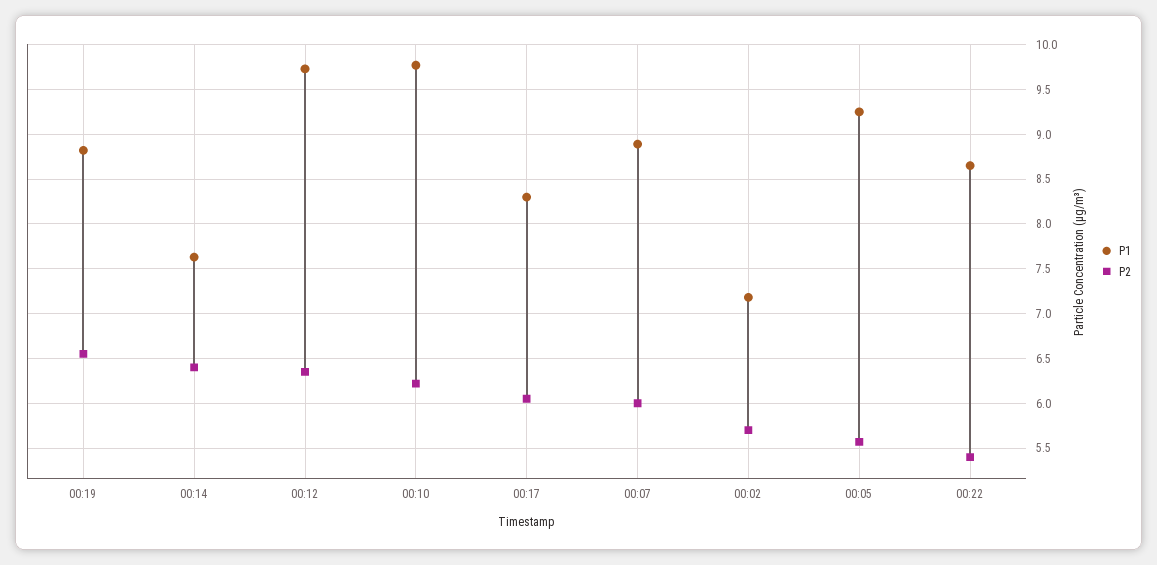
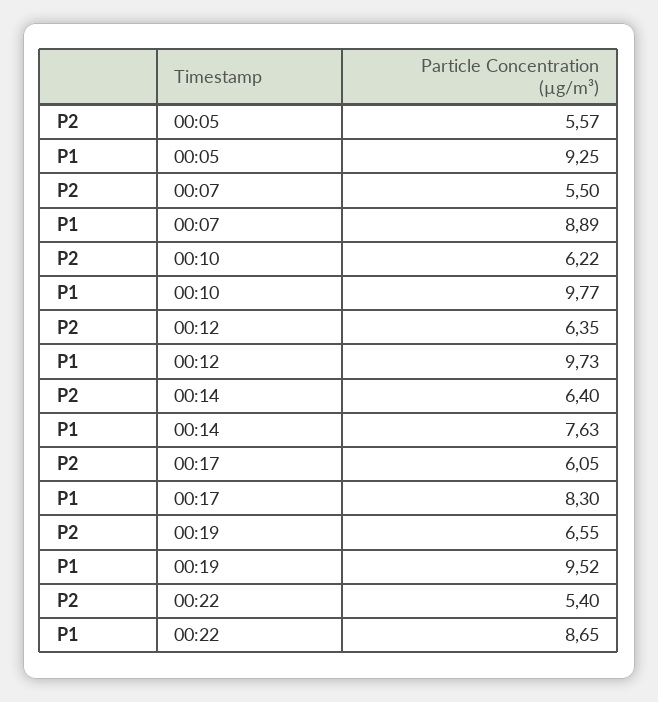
P1, 00:19: 8.8 -> 9.52
P2, 00:07: 6 -> 5.5
P1, 00:02: 7.2 -> none
P2, 00:02: 5.7 -> none

